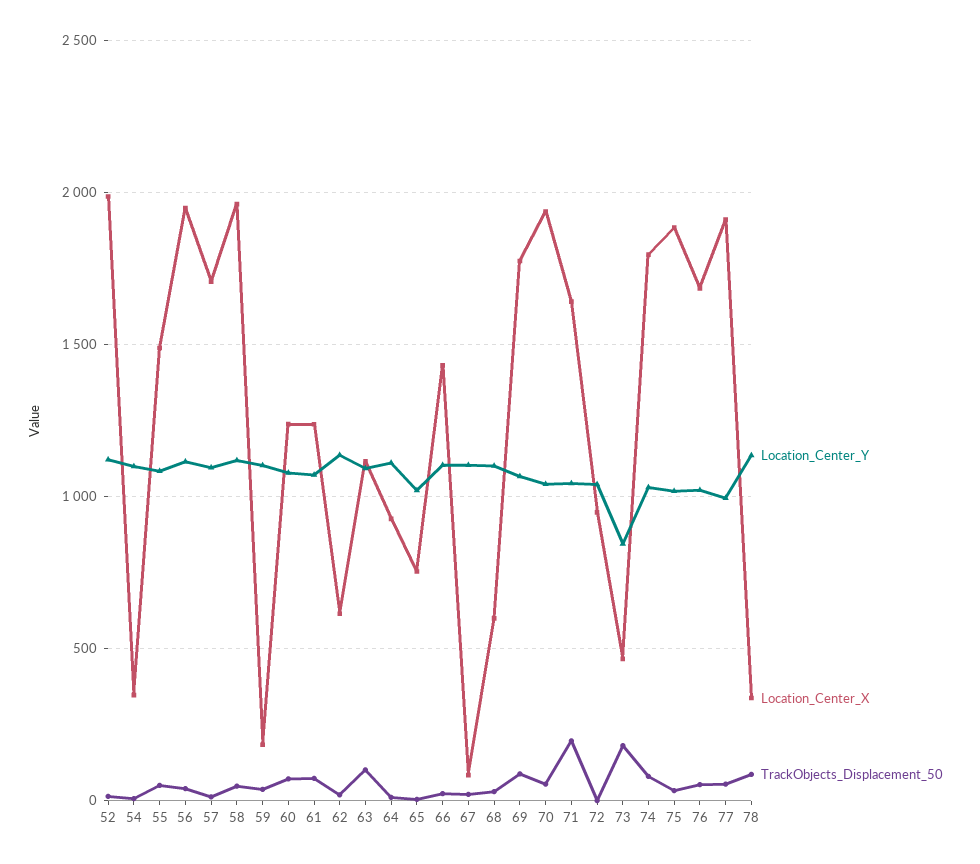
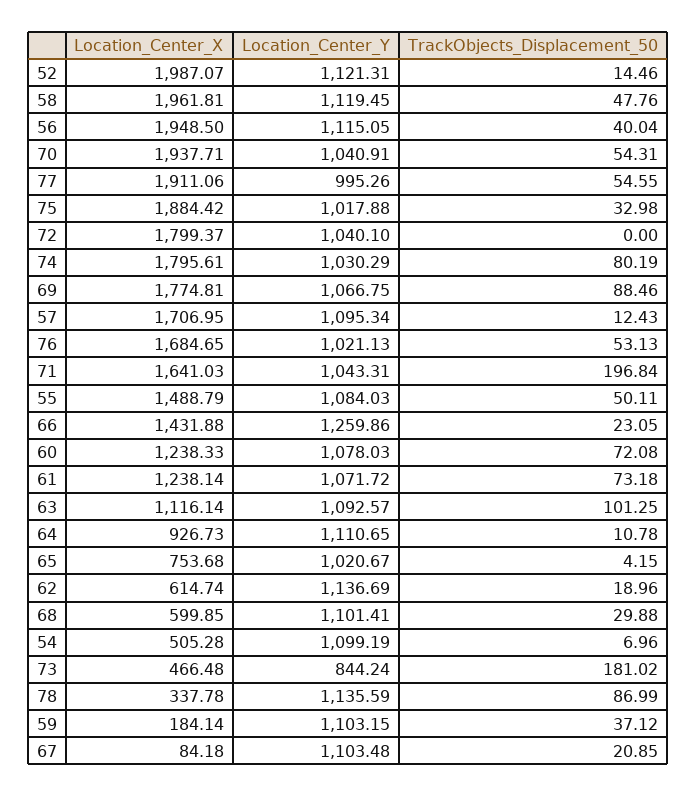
Location_Center_X, 54: 350 -> 505.28
Location_Center_Y, 66: 1100 -> 1259.86
Location_Center_X, 72: 950 -> 1799.37

